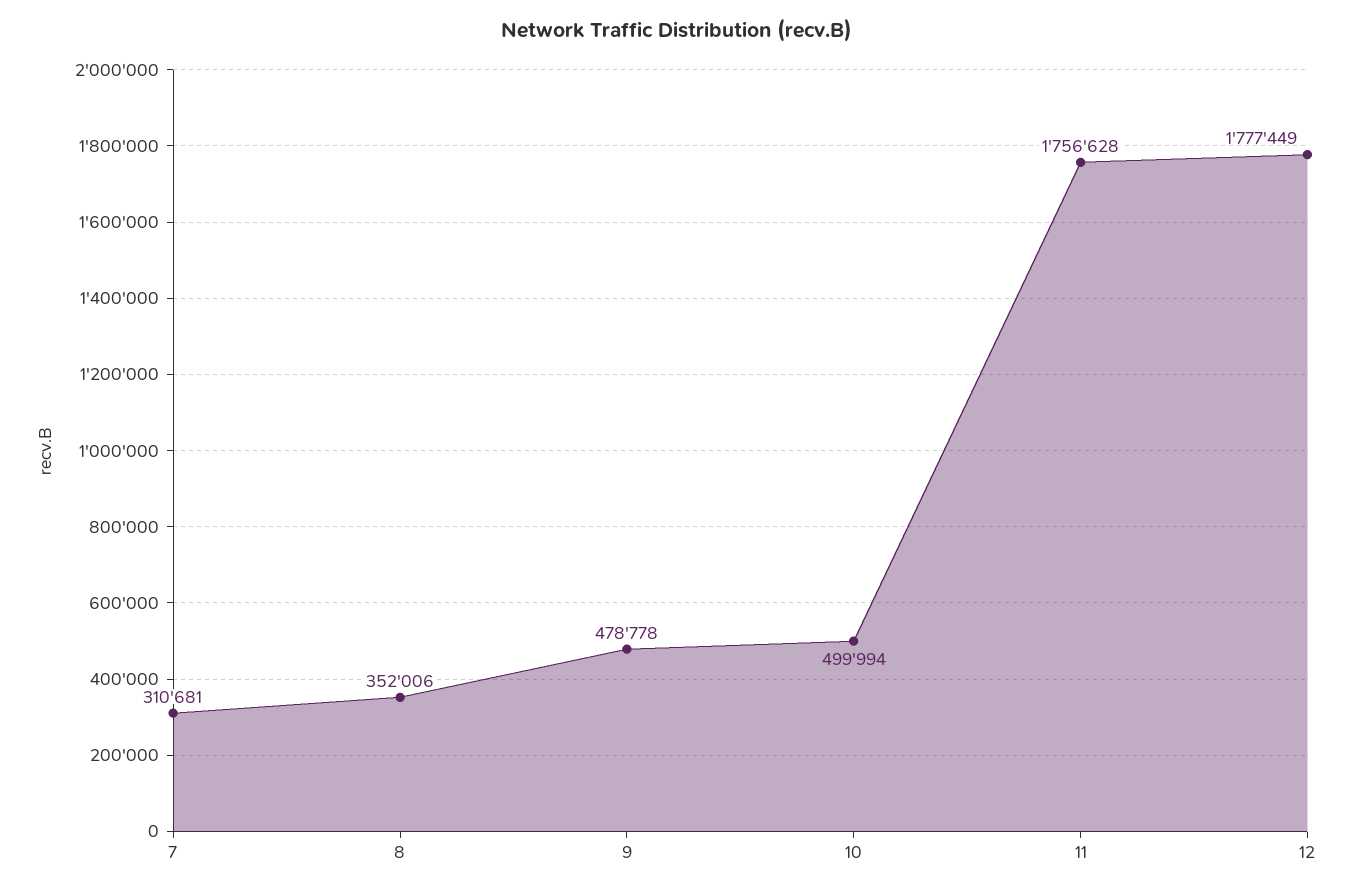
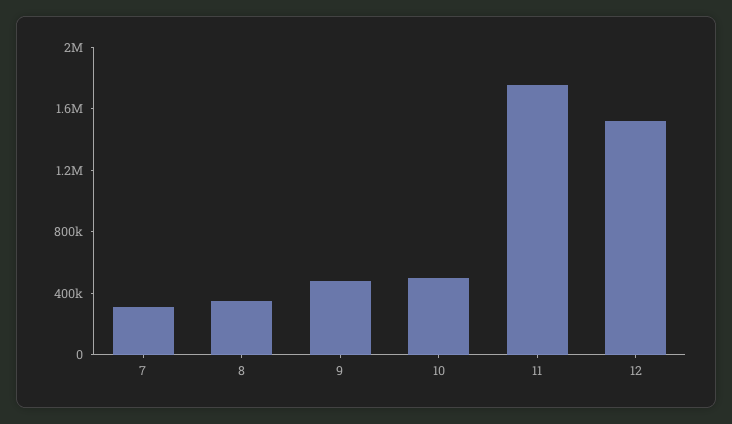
12: 1777449 -> 1500000

